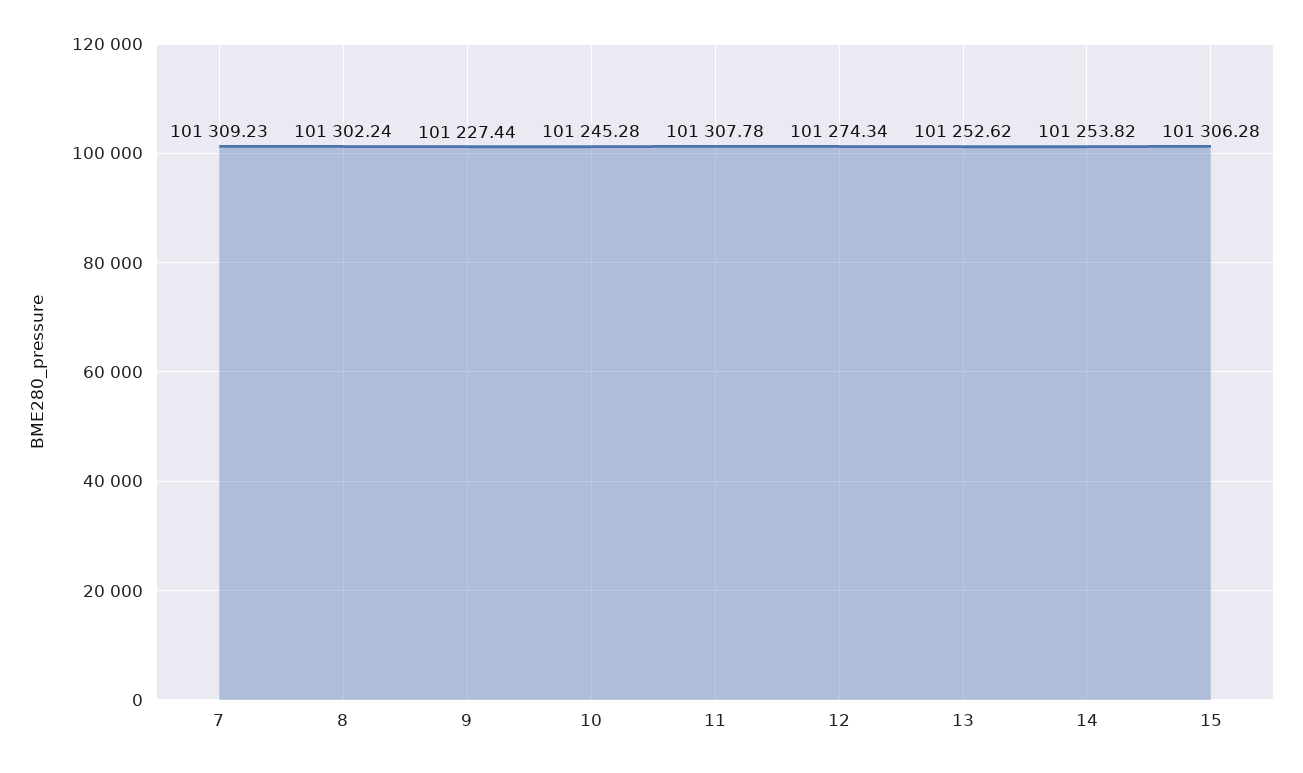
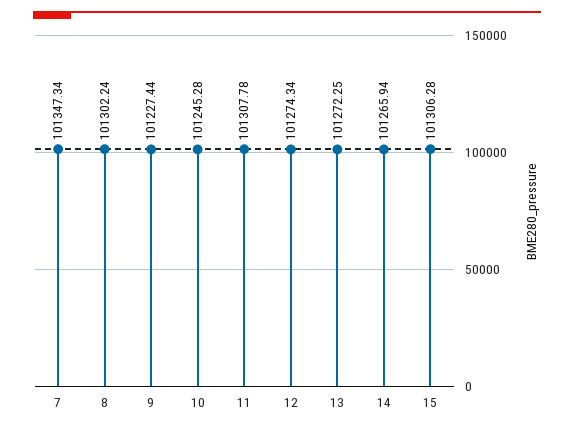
7: 101309.23 -> 101347.34
13: 101252.62 -> 101272.25
14: 101253.82 -> 101265.94

